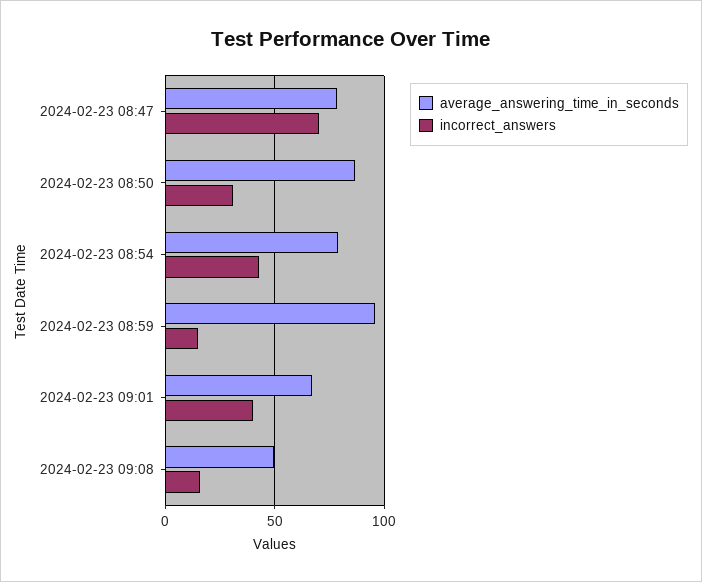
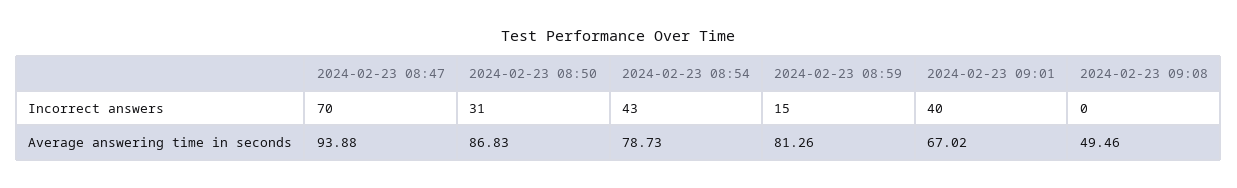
average_answering_time_in_seconds, 2024-02-23 08:47: 80 -> 93.88
average_answering_time_in_seconds, 2024-02-23 08:59: 95 -> 81.26
incorrect_answers, 2024-02-23 09:08: 15 -> 0

